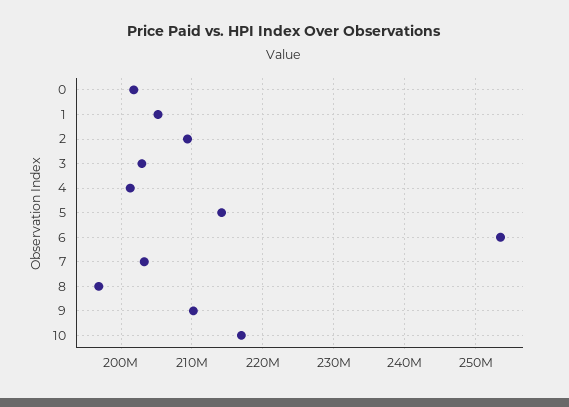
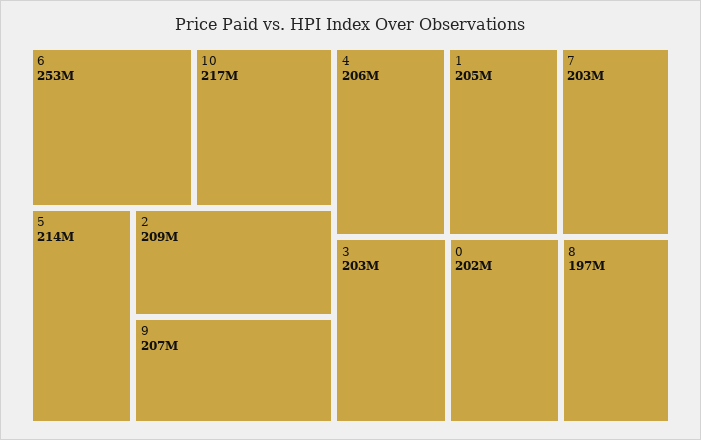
4: 201000000 -> 206000000
9: 210000000 -> 207000000

